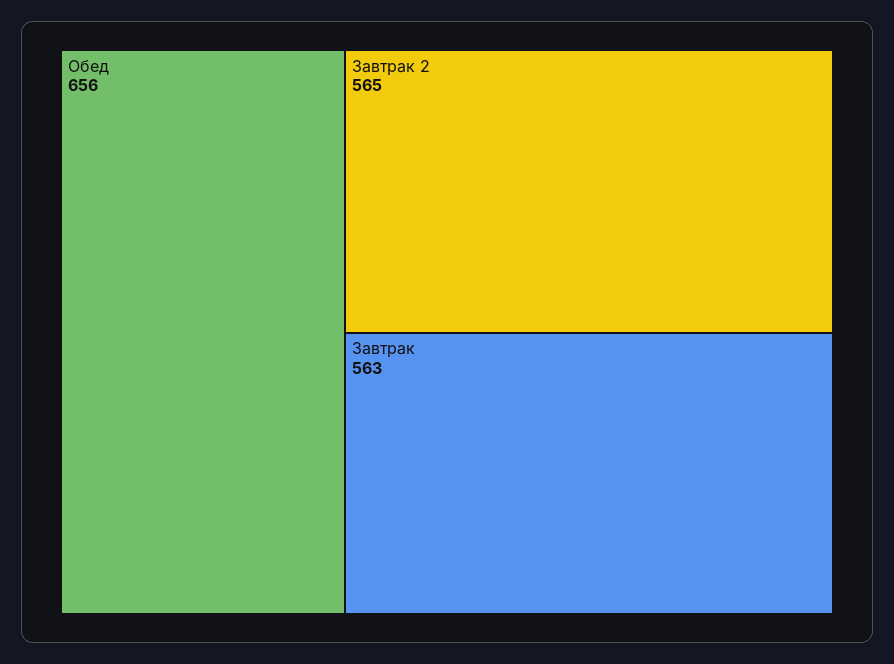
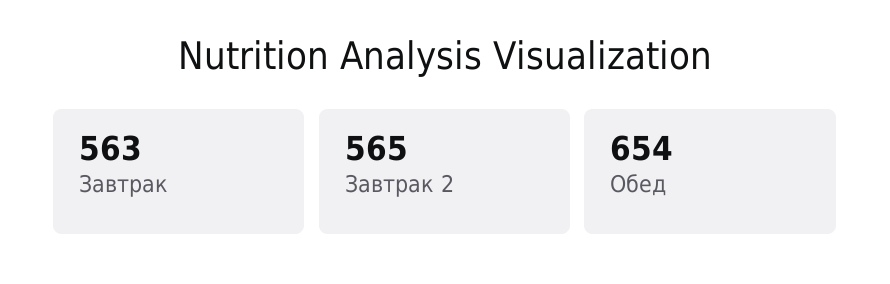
Обед: 656 -> 654

